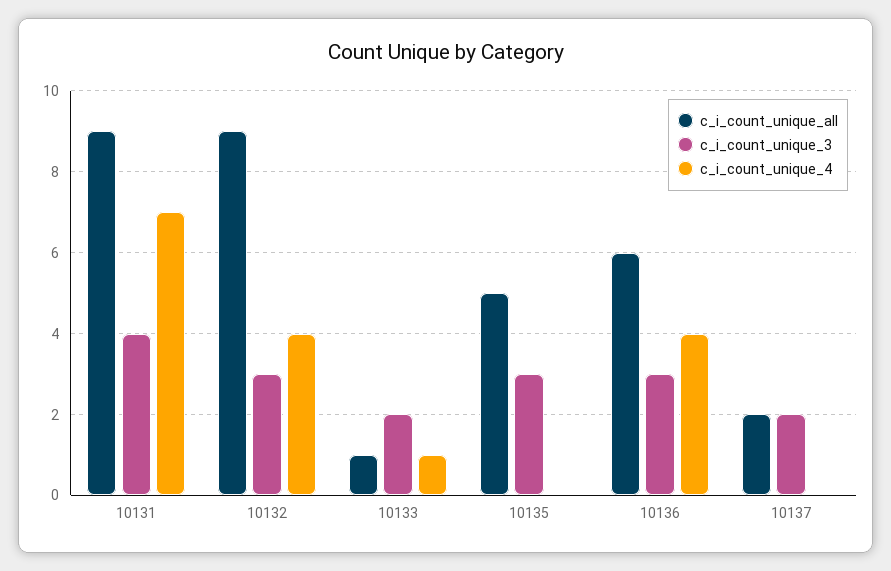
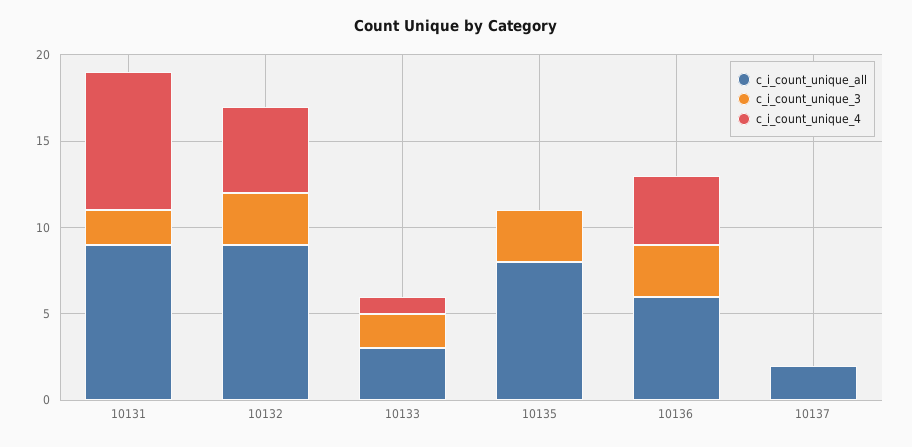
c_i_count_unique_3, 10131: 4 -> 2
c_i_count_unique_4, 10131: 7 -> 8
c_i_count_unique_4, 10132: 4 -> 5
c_i_count_unique_all, 10133: 1 -> 3
c_i_count_unique_all, 10135: 5 -> 8
c_i_count_unique_3, 10137: 2 -> 0

